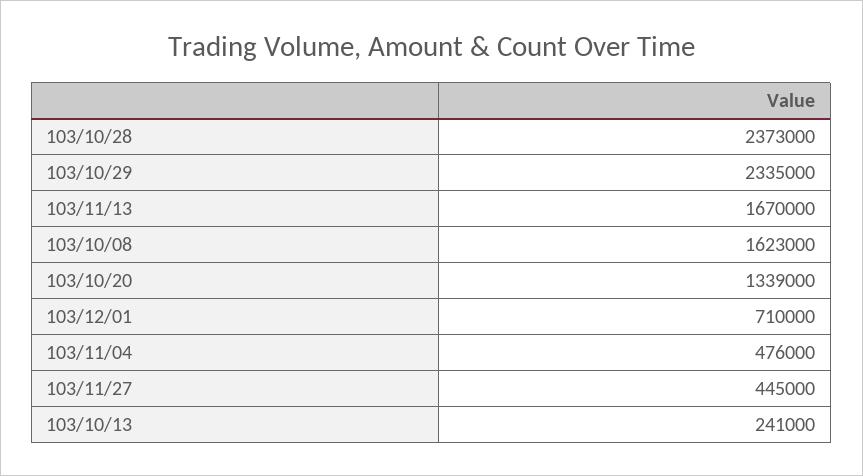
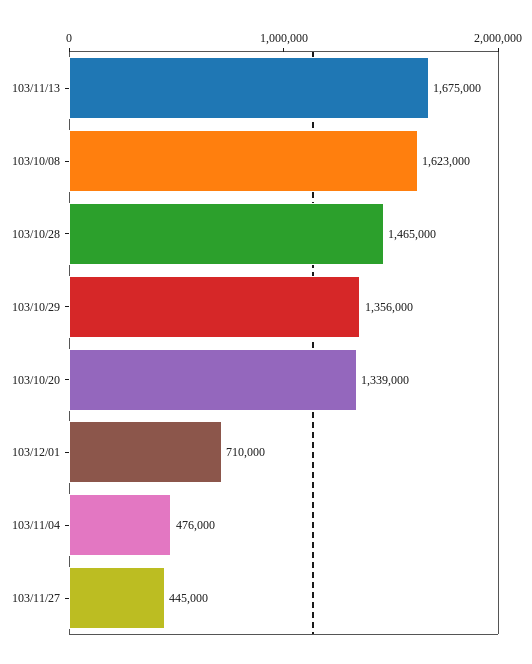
103/10/28: 2373000 -> 1465000
103/10/29: 2335000 -> 1356000
103/11/13: 1670000 -> 1675000
103/10/13: 241000 -> none

